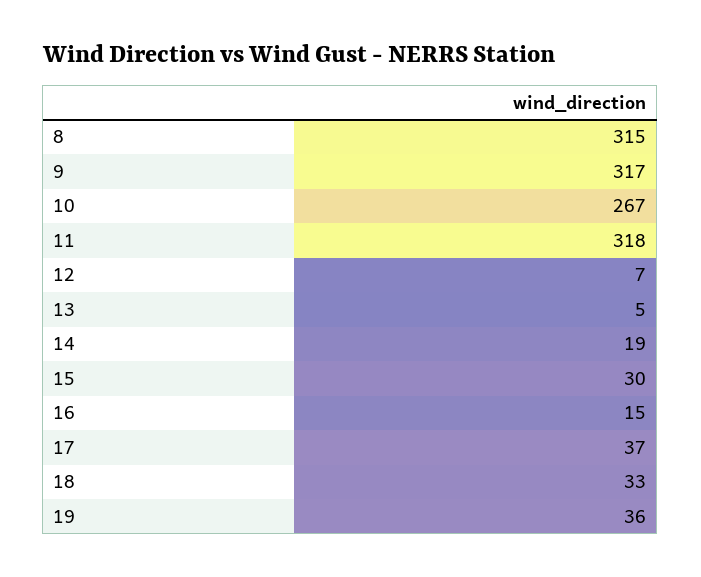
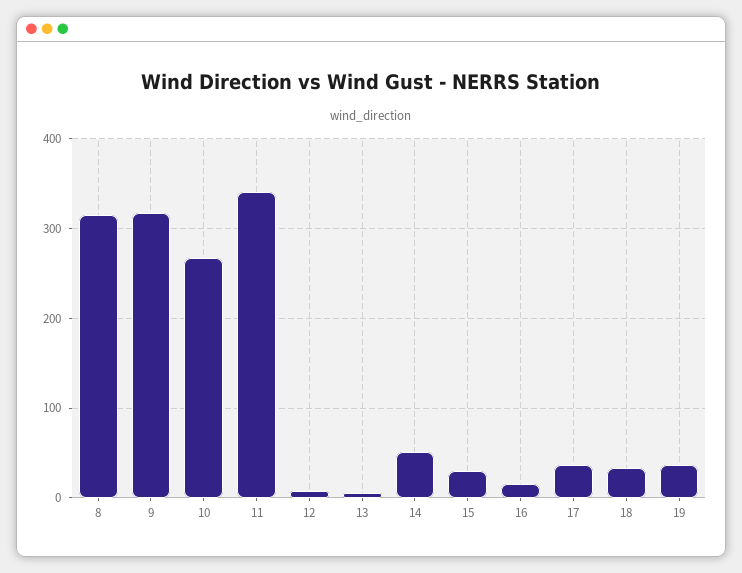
11: 318 -> 340
14: 19 -> 50

